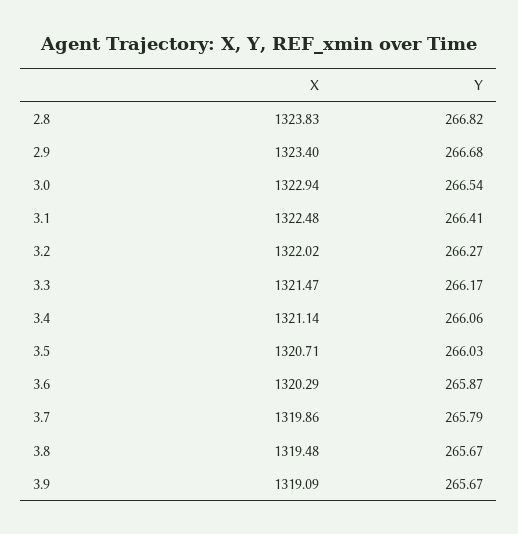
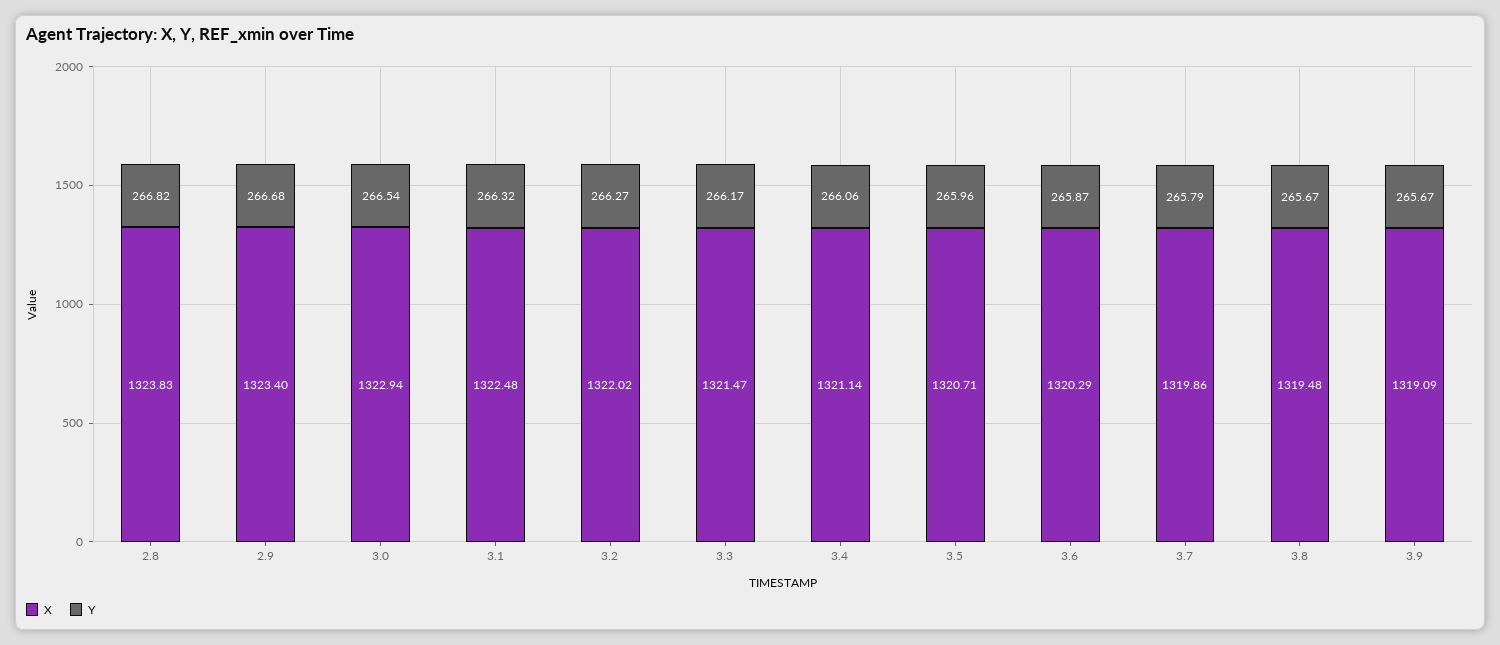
Y, 3.1: 266.41 -> 266.32
Y, 3.5: 266.03 -> 265.96

